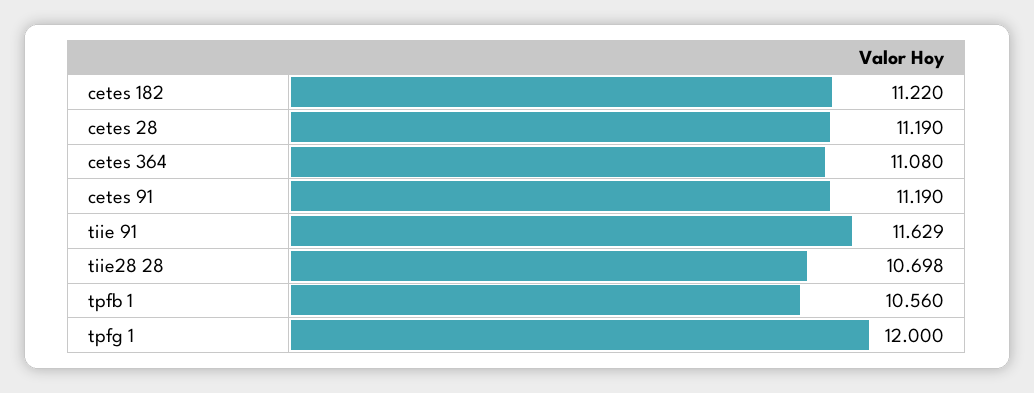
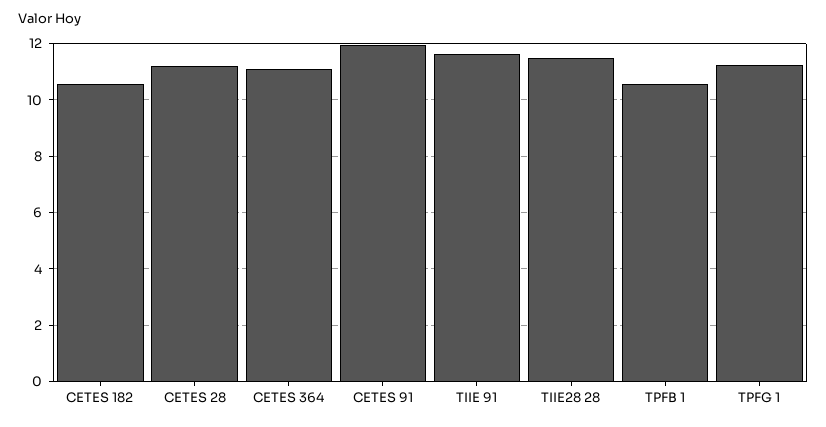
cetes 182: 11.22 -> 10.5
cetes 91: 11.19 -> 12
tiie28 28: 10.698 -> 11.5
tpfg 1: 12 -> 11.25

